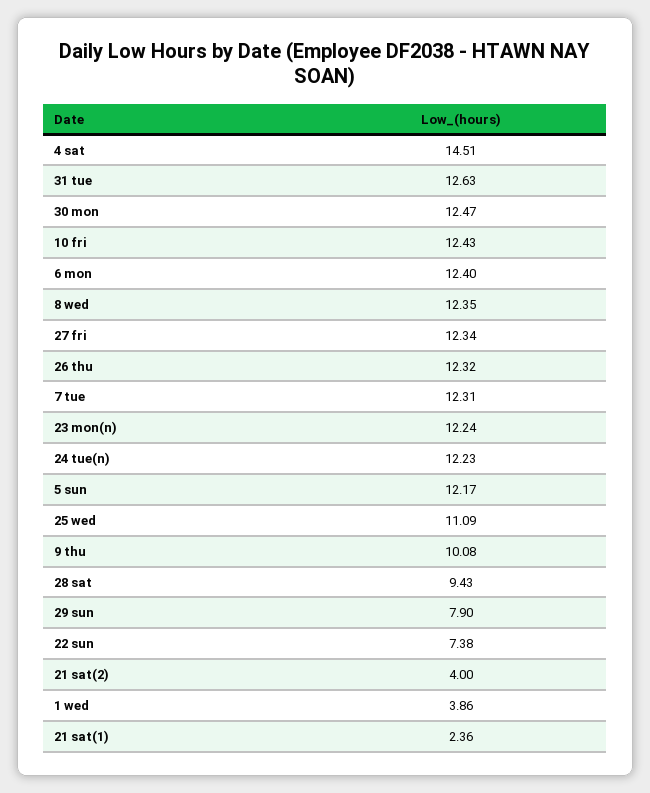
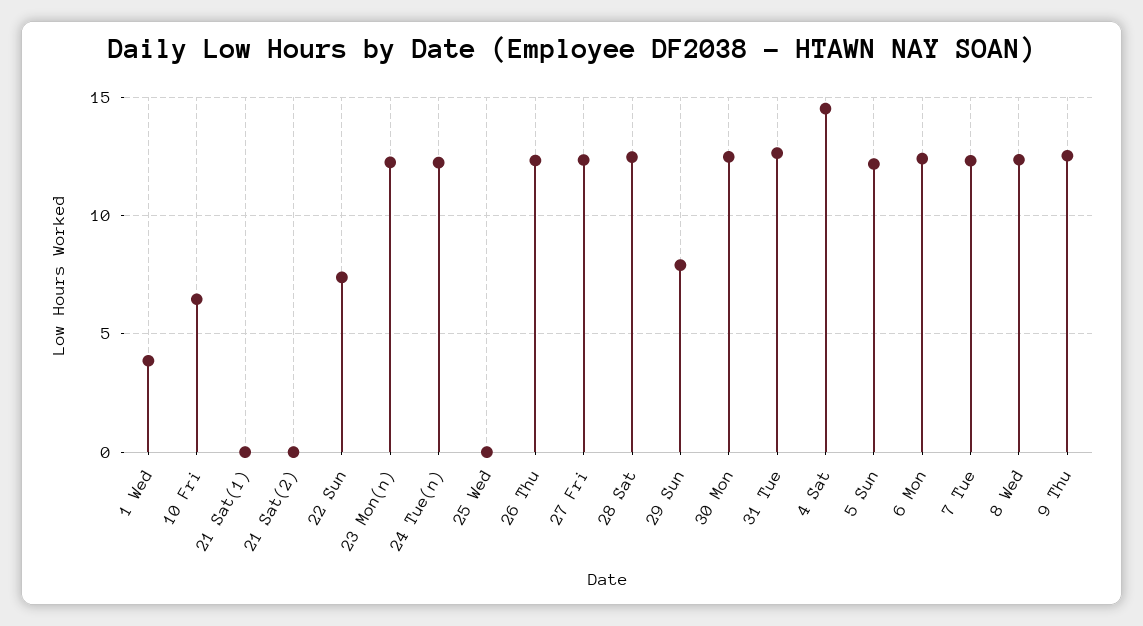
10 fri: 12.43 -> 6.5
25 wed: 11.09 -> 0
9 thu: 10.08 -> 12.5
28 sat: 9.43 -> 12.5
21 sat(2): 4 -> 0
21 sat(1): 2.36 -> 0

